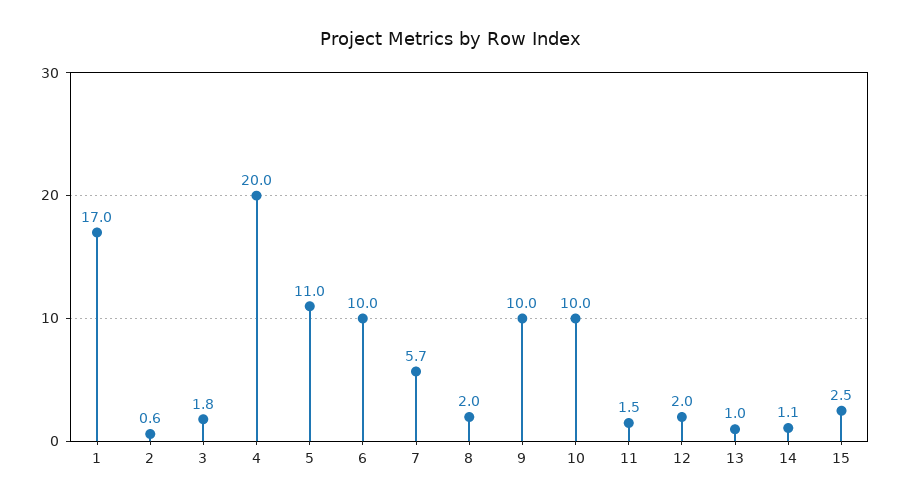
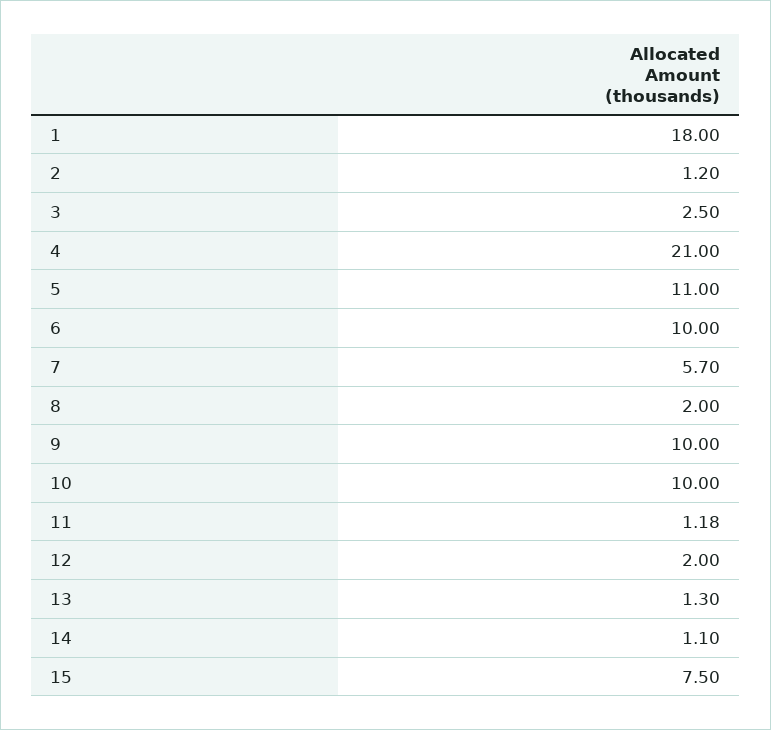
1: 17 -> 18
2: 0.6 -> 1.2
3: 1.8 -> 2.5
4: 20 -> 21
11: 1.5 -> 1.18
13: 1 -> 1.3
15: 2.5 -> 7.5

